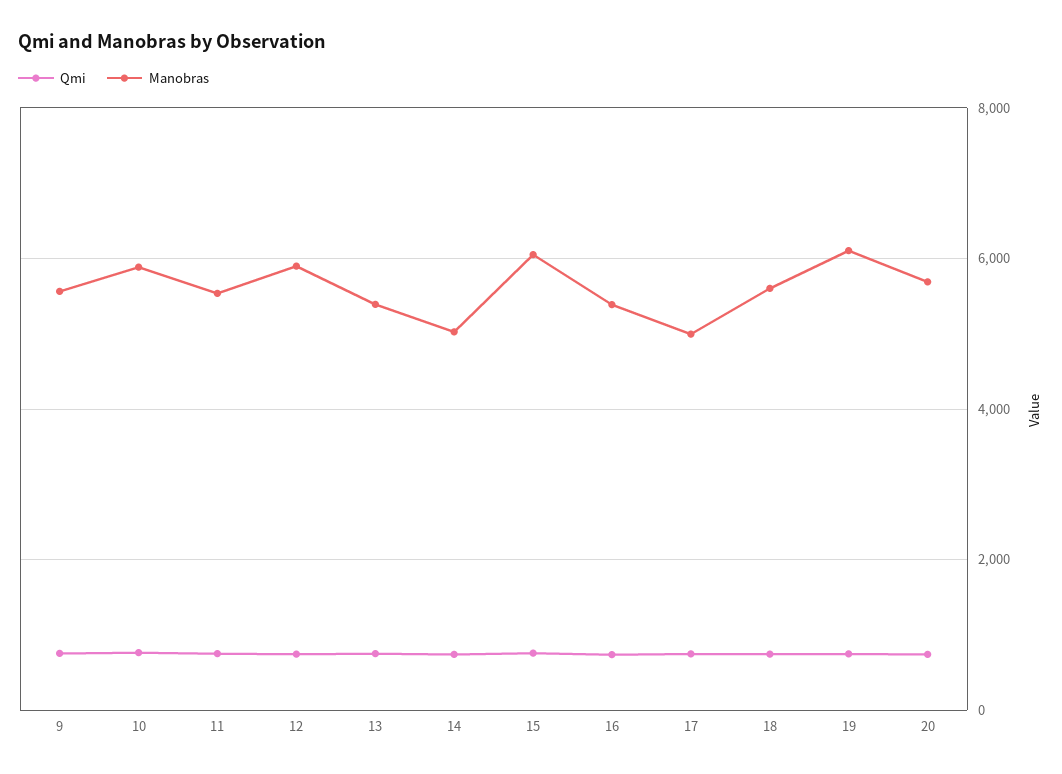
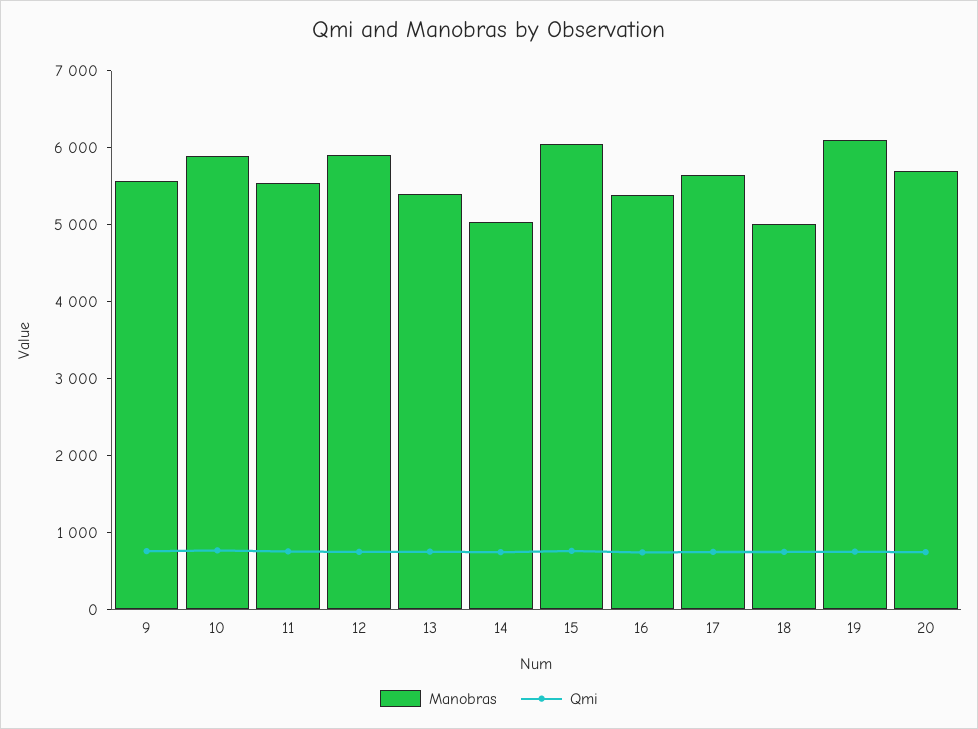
Manobras, 17: 5000 -> 5600
Manobras, 18: 5600 -> 5000

